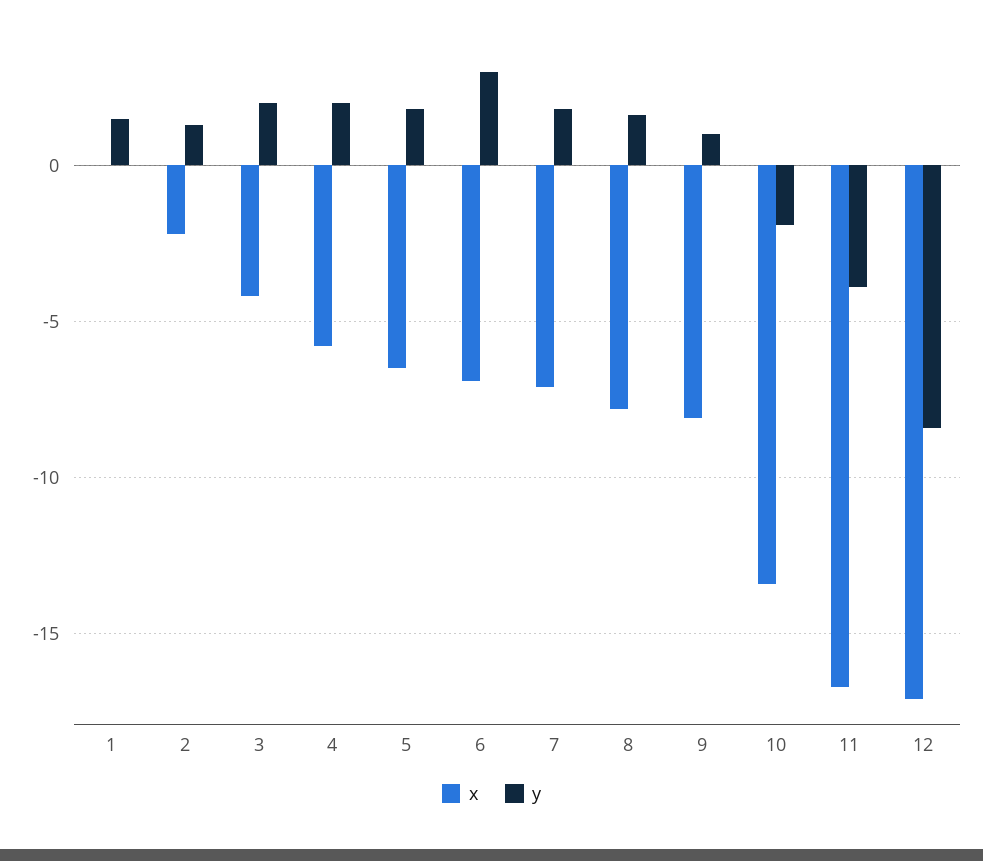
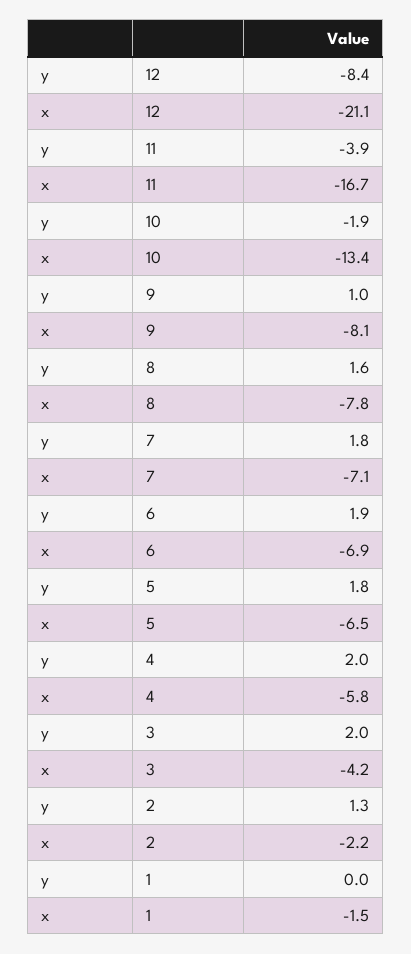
x, 1: 0 -> -1.5
y, 1: 1.5 -> 0
y, 6: 3 -> 1.9
x, 12: -17 -> -21.1

